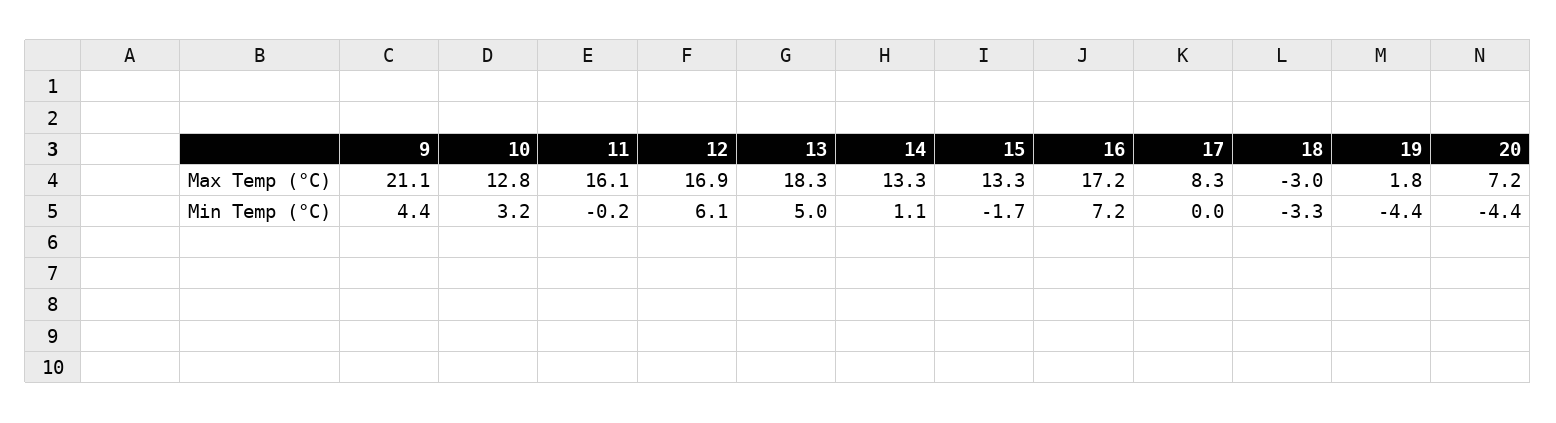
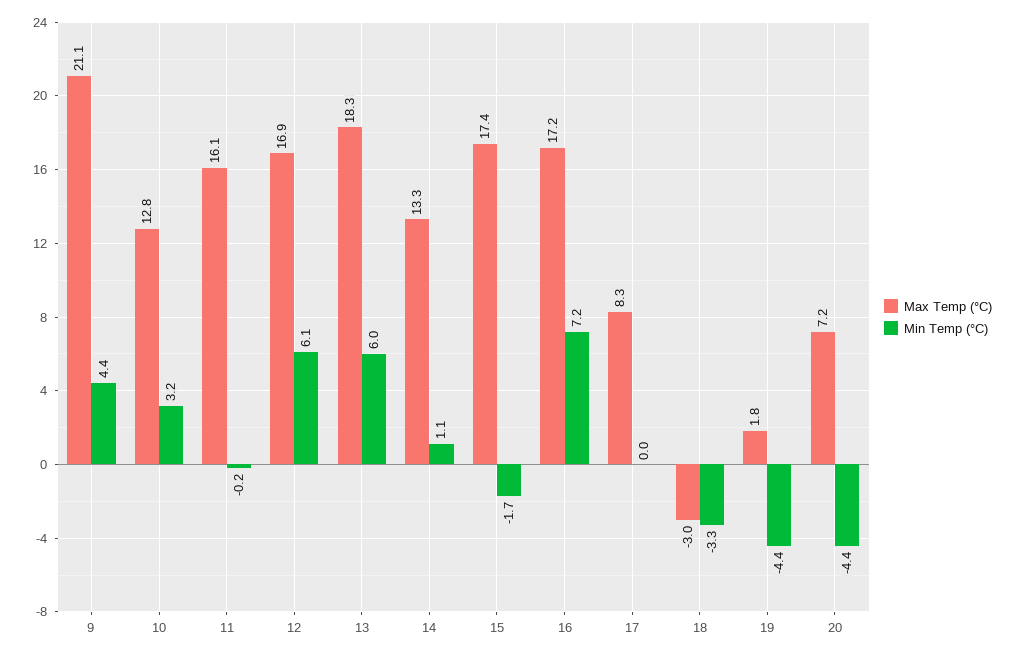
Max Temp (°C), 15: 13.3 -> 17.4
Min Temp (°C), 13: 5 -> 6

